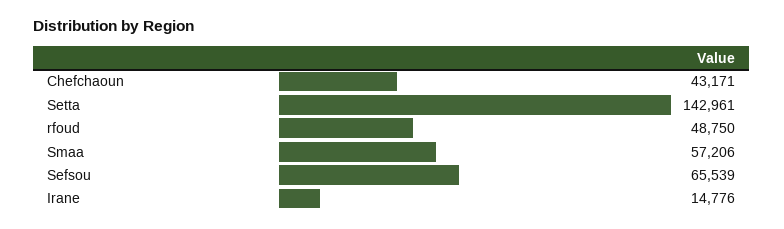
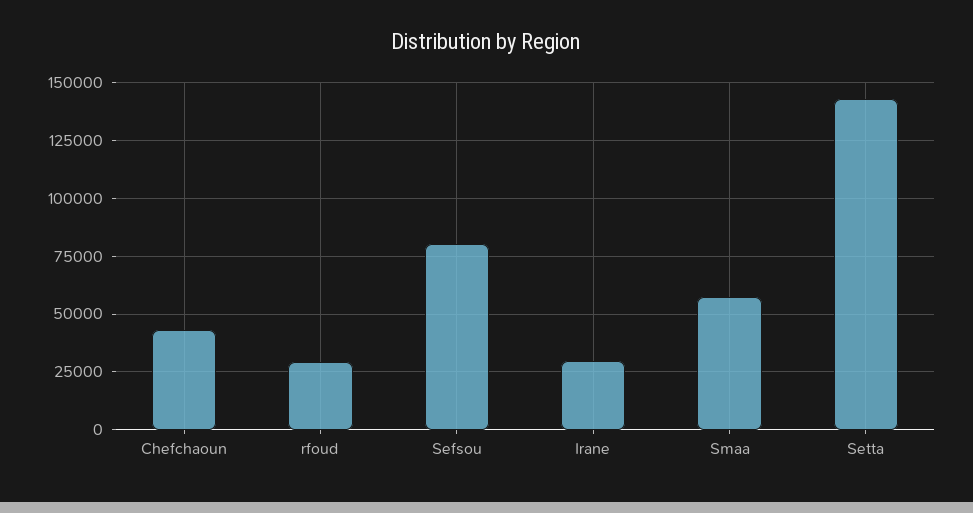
rfoud: 48750 -> 30000
Sefsou: 65539 -> 80000
Irane: 14776 -> 30000

